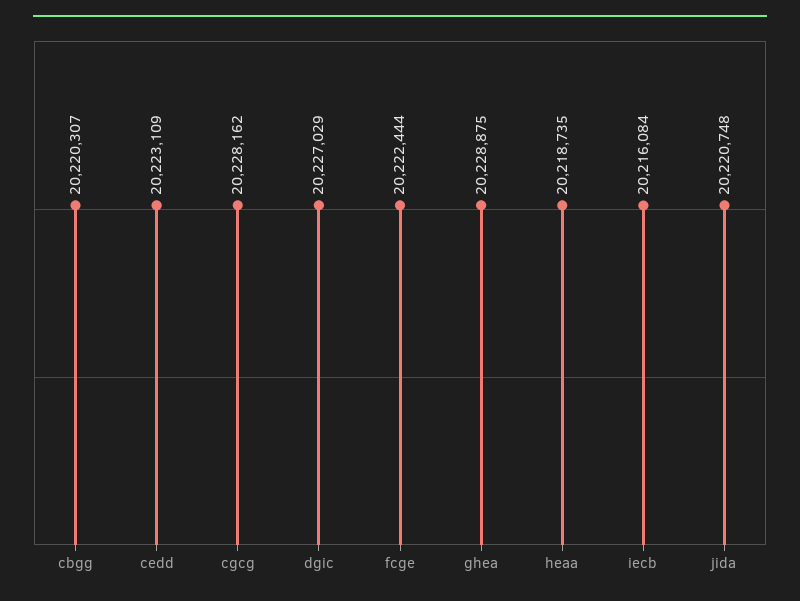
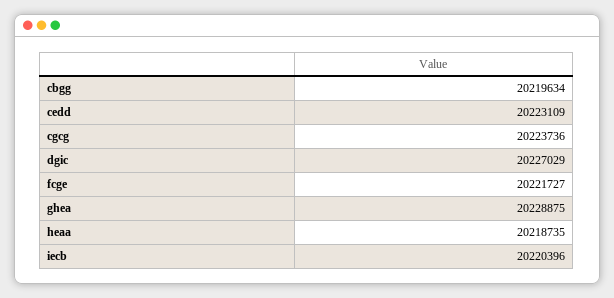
cbgg: 20220307 -> 20219634
cgcg: 20228162 -> 20223736
fcge: 20222444 -> 20221727
iecb: 20216084 -> 20220396
jida: 20220748 -> none

